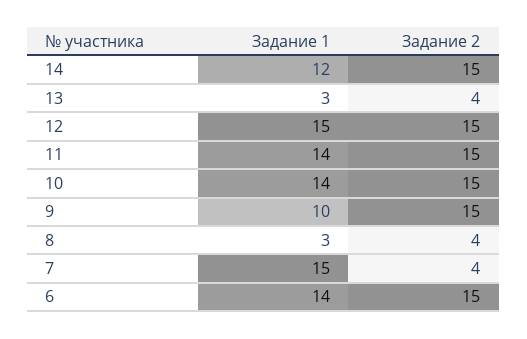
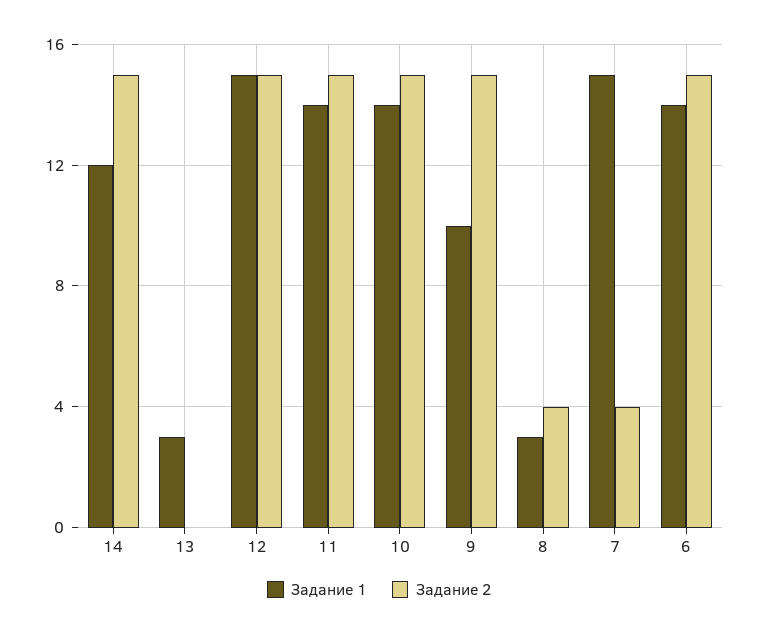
Задание 2, 13: 4 -> 0

